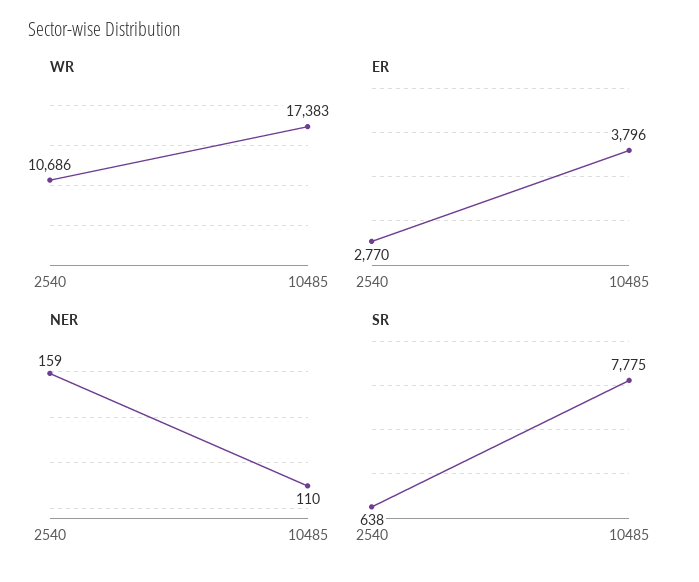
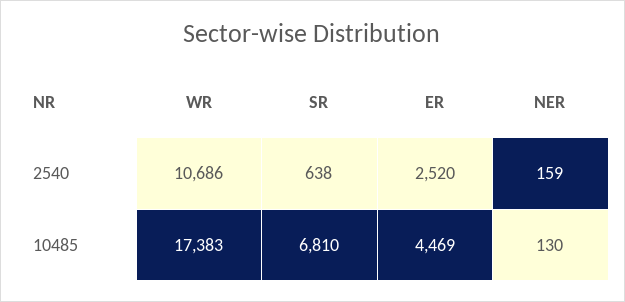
ER, 2540: 2770 -> 2520
ER, 10485: 3796 -> 4469
NER, 10485: 110 -> 130
SR, 10485: 7775 -> 6810

